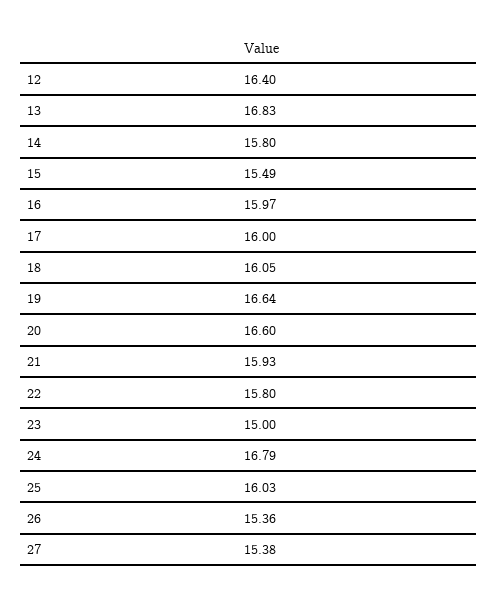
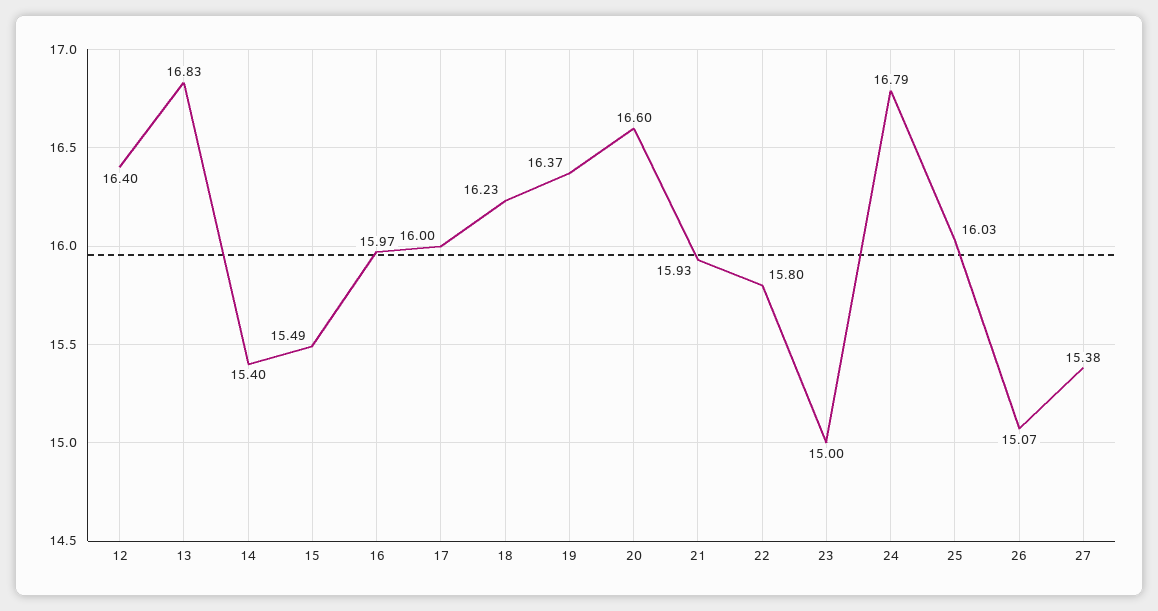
14: 15.8 -> 15.4
18: 16.05 -> 16.23
19: 16.64 -> 16.37
26: 15.36 -> 15.07

